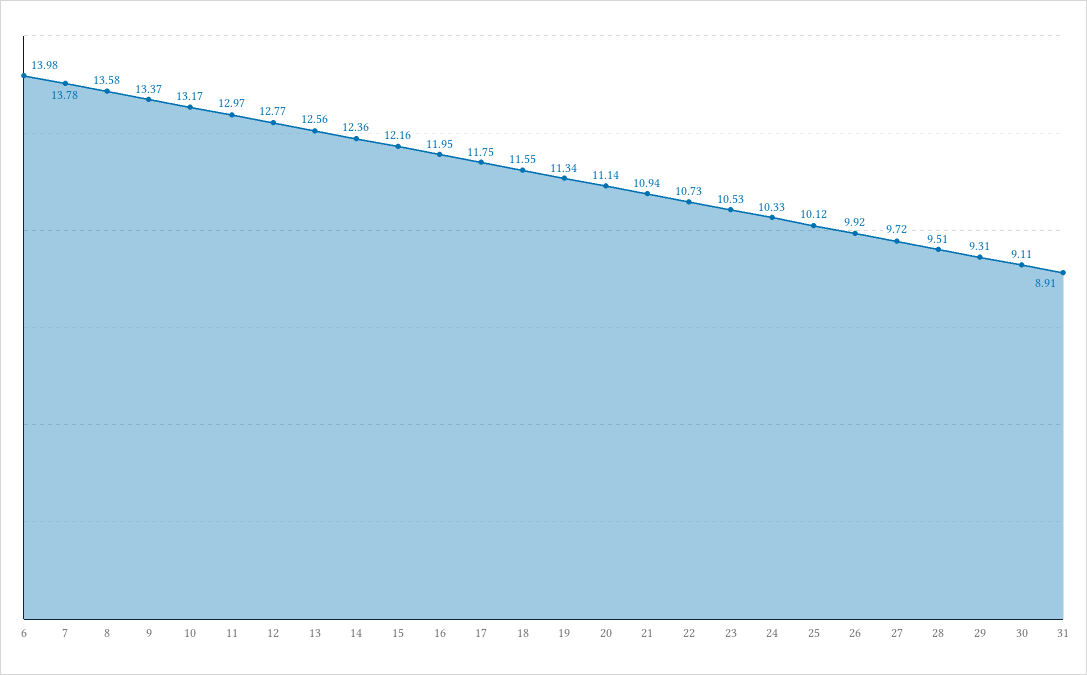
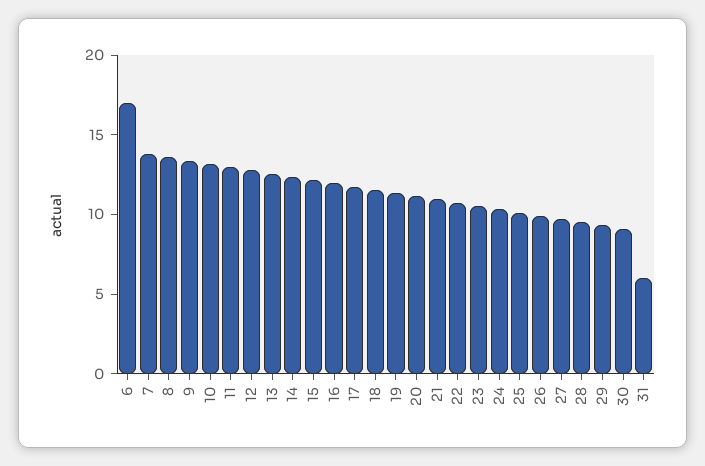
6: 13.98 -> 17
31: 8.91 -> 6

